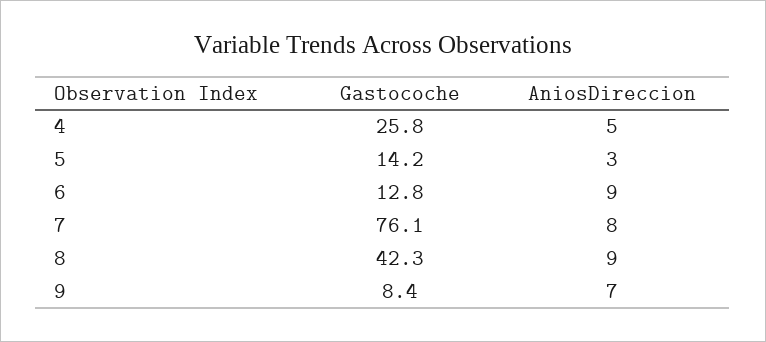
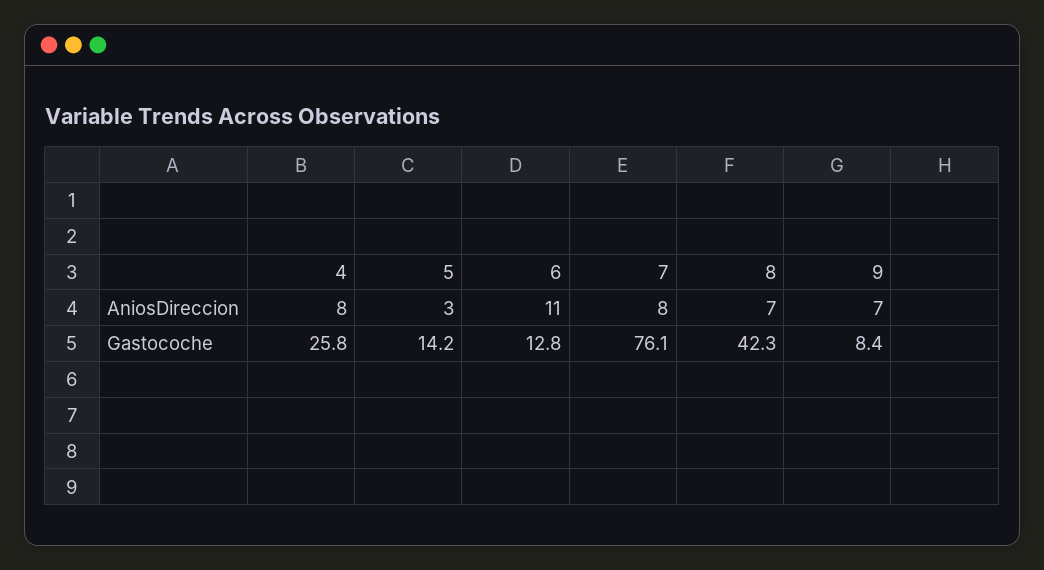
AniosDireccion, 4: 5 -> 8
AniosDireccion, 6: 9 -> 11
AniosDireccion, 8: 9 -> 7

